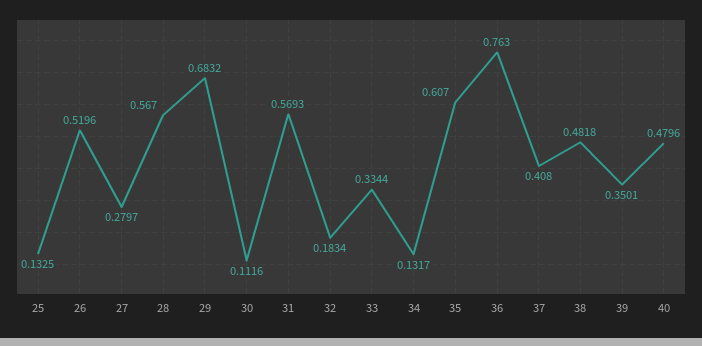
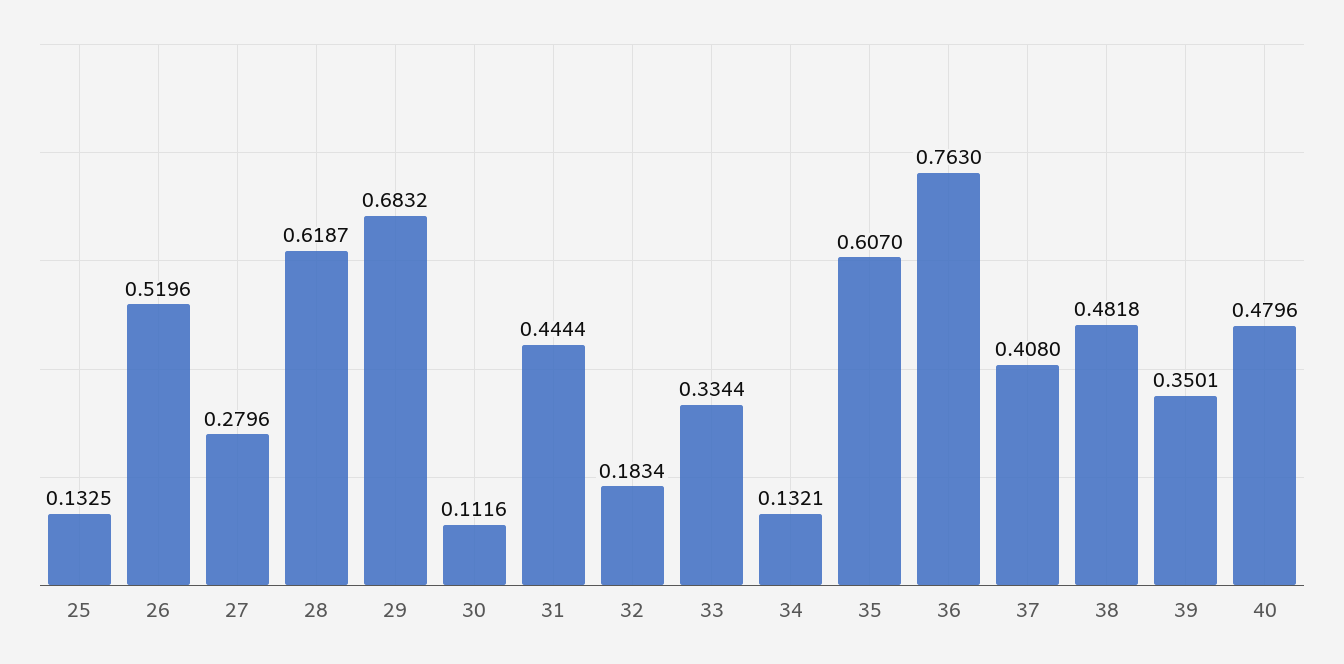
27: 0.2797 -> 0.2796
28: 0.567 -> 0.6187
31: 0.5693 -> 0.4444
34: 0.1317 -> 0.1321

